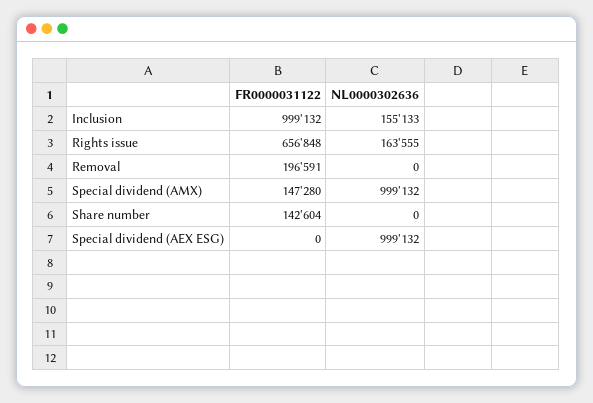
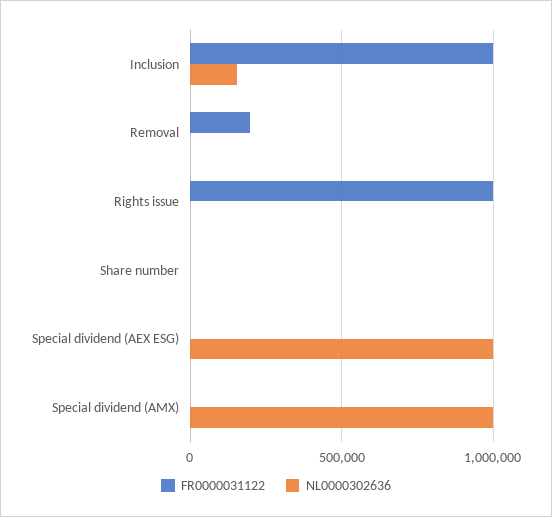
FR0000031122, Rights issue: 656848 -> 1000000
NL0000302636, Rights issue: 163555 -> 0
FR0000031122, Special dividend (AMX): 147280 -> 0
FR0000031122, Share number: 142604 -> 0

